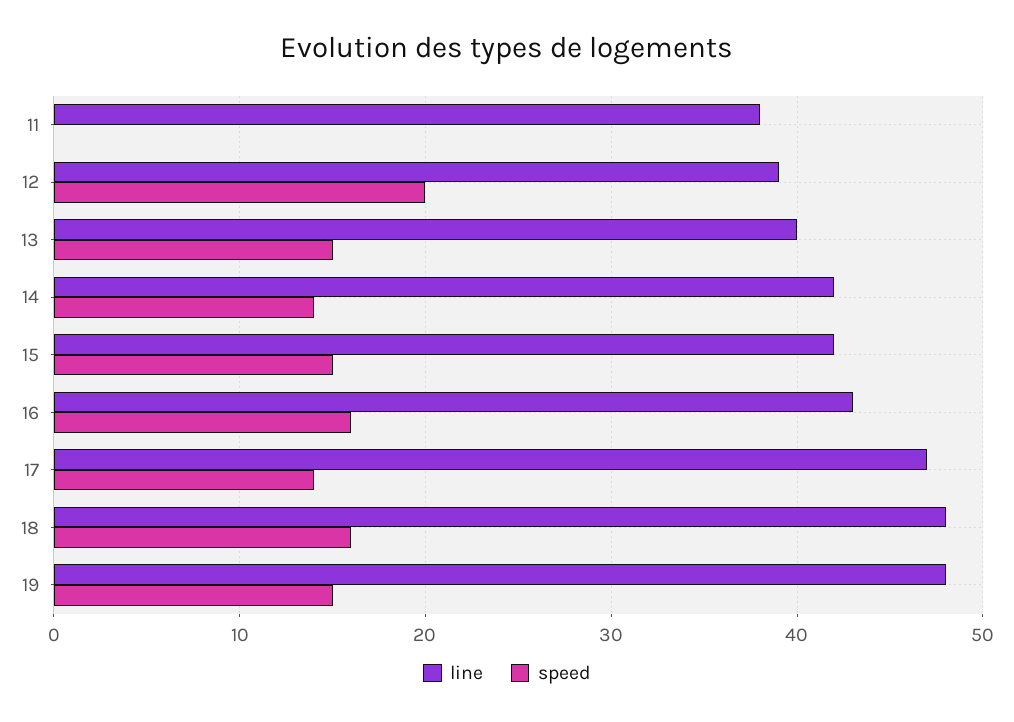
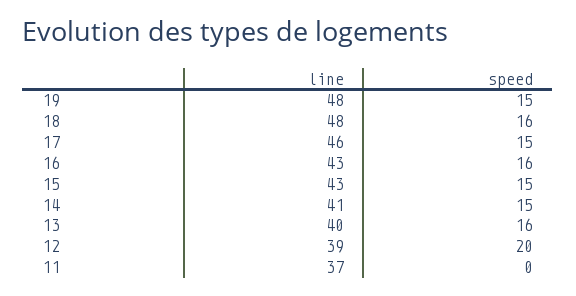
line, 11: 38 -> 37
speed, 13: 15 -> 16
line, 14: 42 -> 41
speed, 14: 14 -> 15
line, 15: 42 -> 43
line, 17: 47 -> 46
speed, 17: 14 -> 15

